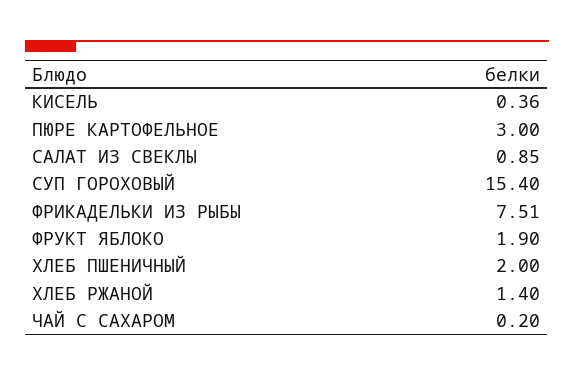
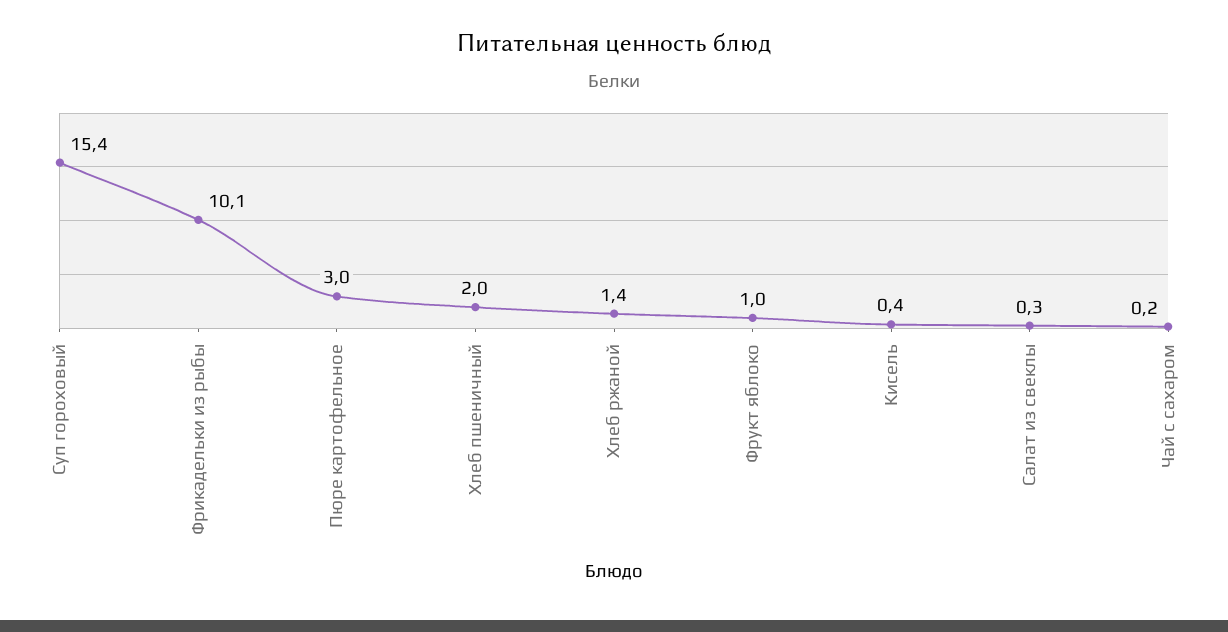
САЛАТ ИЗ СВЕКЛЫ: 0.85 -> 0.3
ФРИКАДЕЛЬКИ ИЗ РЫБЫ: 7.51 -> 10.1
ФРУКТ ЯБЛОКО: 1.9 -> 1

